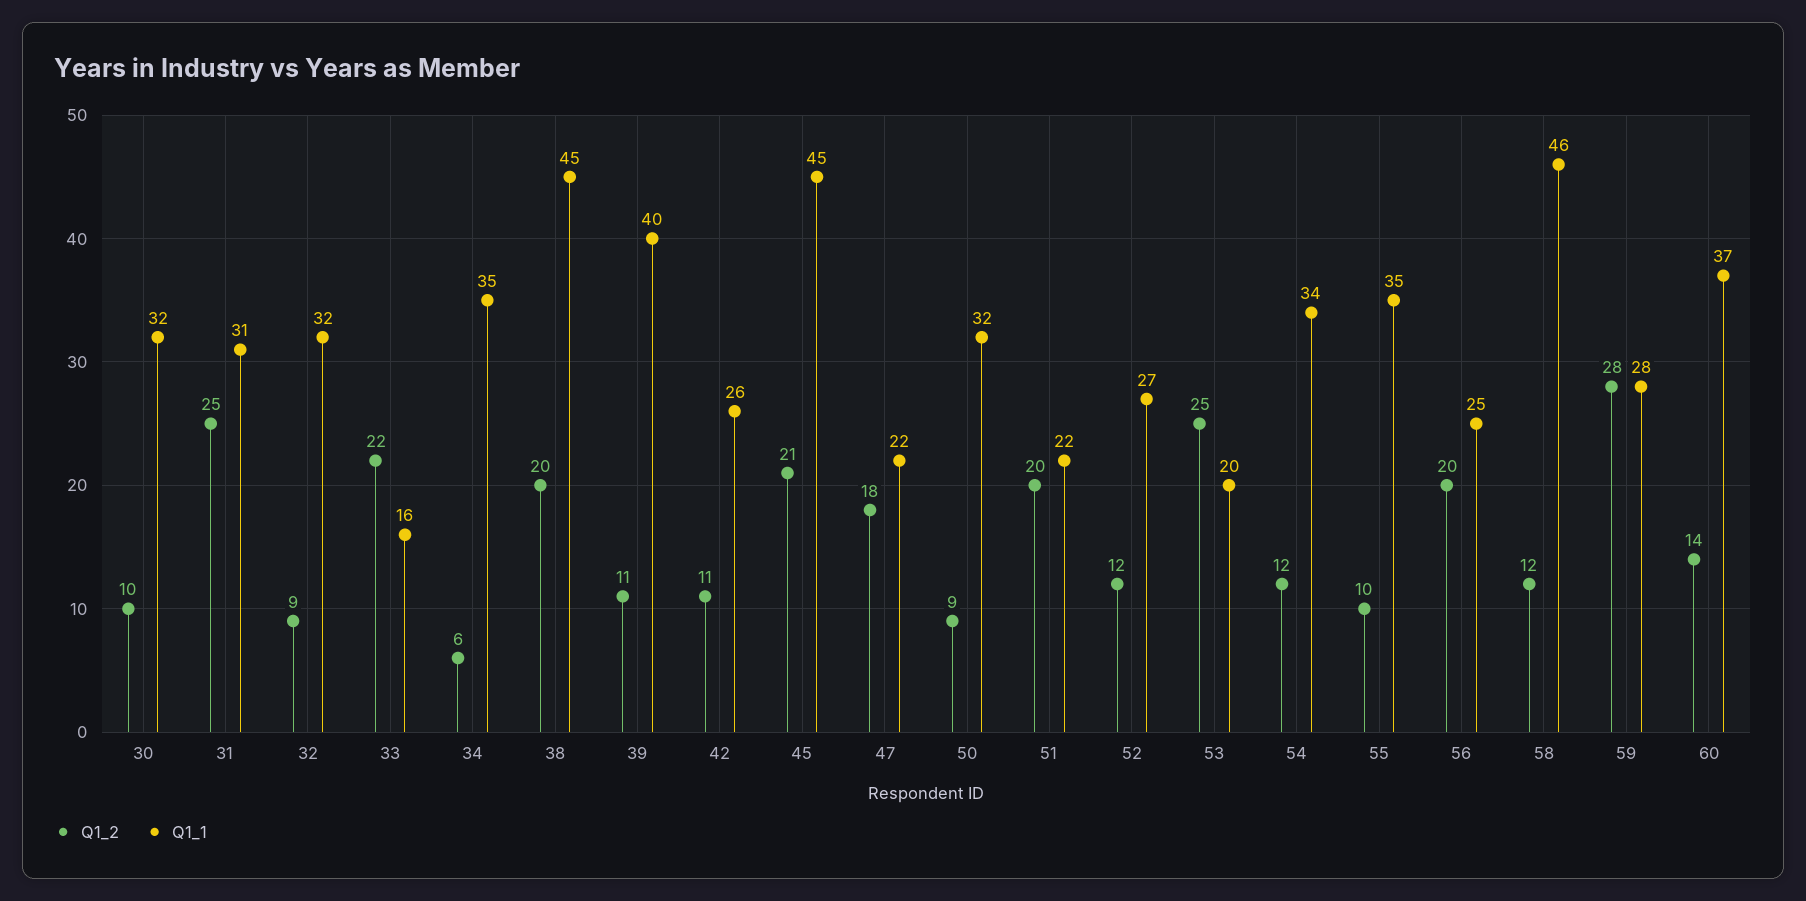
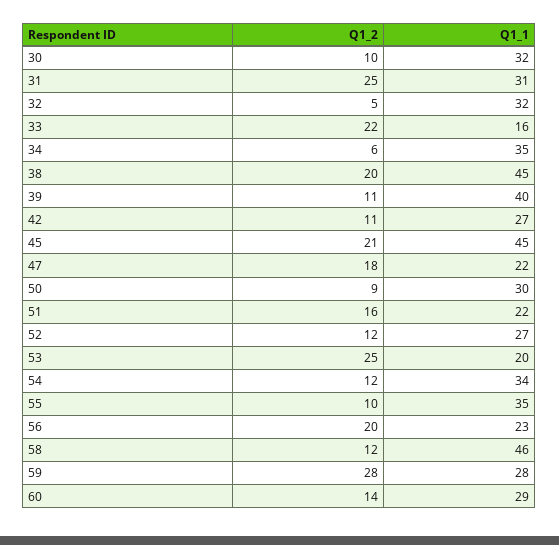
Q1_2, 32: 9 -> 5
Q1_1, 42: 26 -> 27
Q1_1, 50: 32 -> 30
Q1_2, 51: 20 -> 16
Q1_1, 56: 25 -> 23
Q1_1, 60: 37 -> 29

